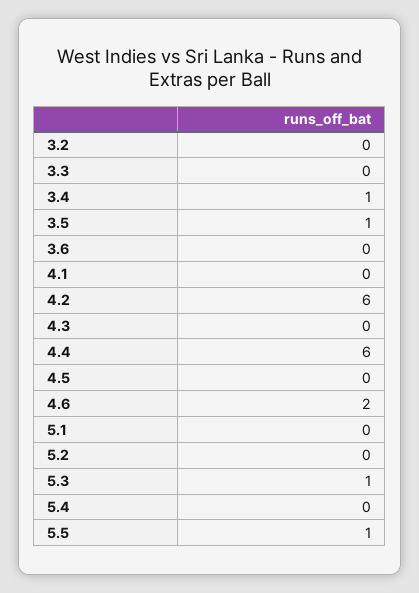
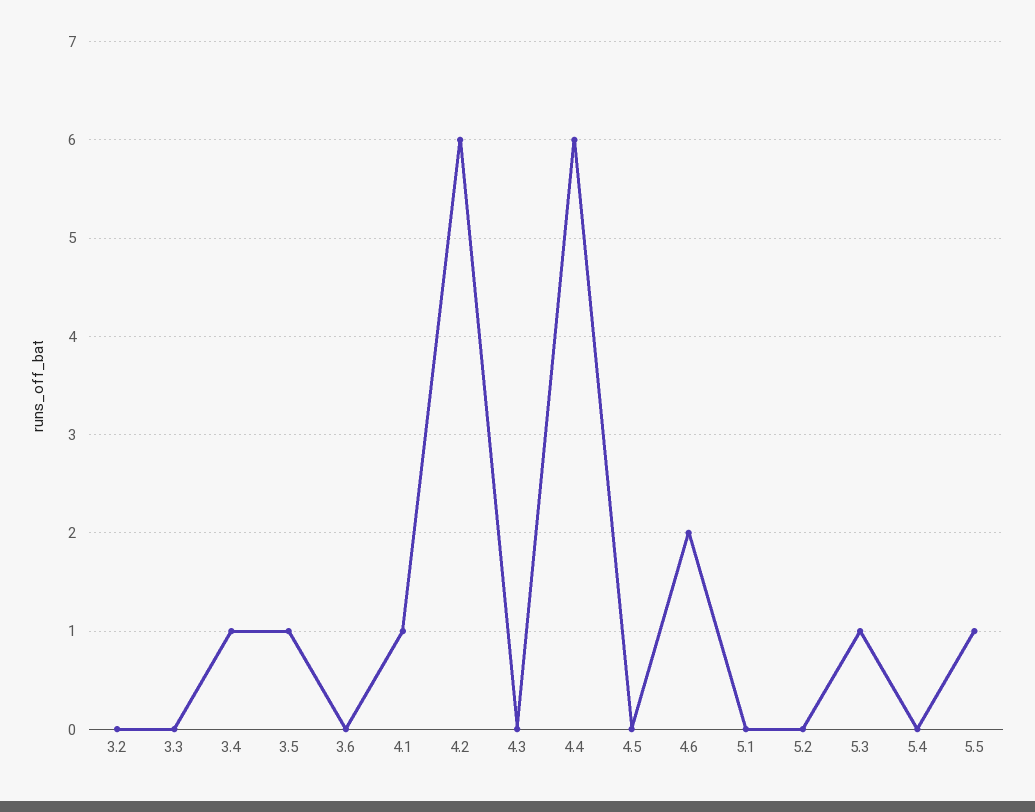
4.1: 0 -> 1

